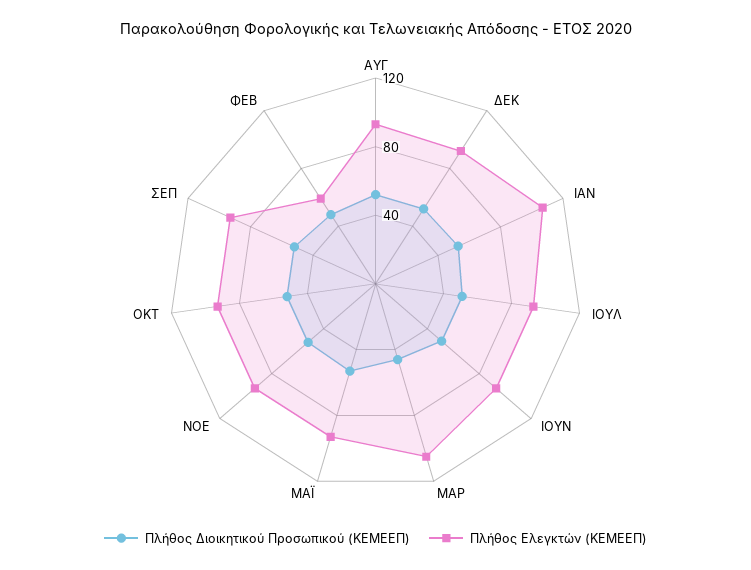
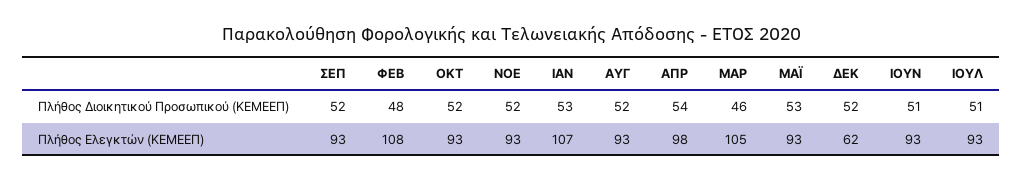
Πλήθος Ελεγκτών (ΚΕΜΕΕΠ), ΔΕΚ: 90 -> 62
Πλήθος Ελεγκτών (ΚΕΜΕΕΠ), ΦΕΒ: 60 -> 108
Πλήθος Διοικητικού Προσωπικού (ΚΕΜΕΕΠ), ΑΠΡ: none -> 54
Πλήθος Ελεγκτών (ΚΕΜΕΕΠ), ΑΠΡ: none -> 98

